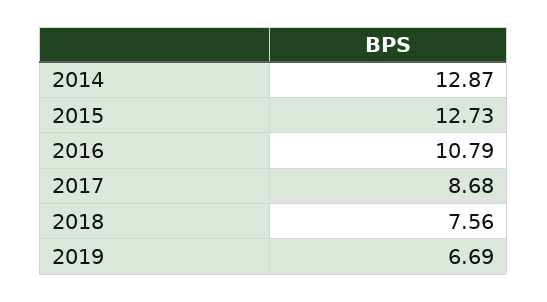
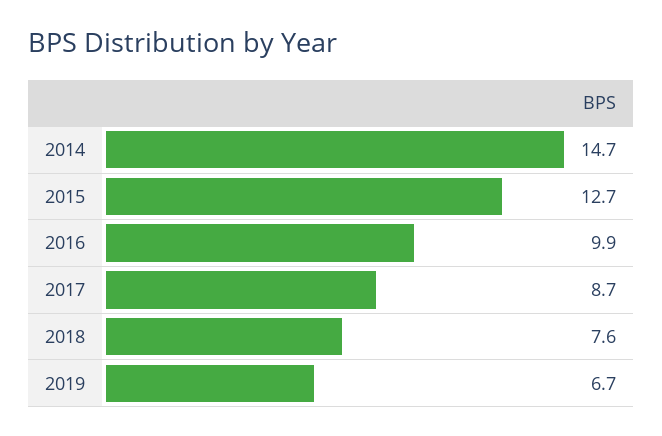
2014: 12.87 -> 14.7
2016: 10.79 -> 9.9

